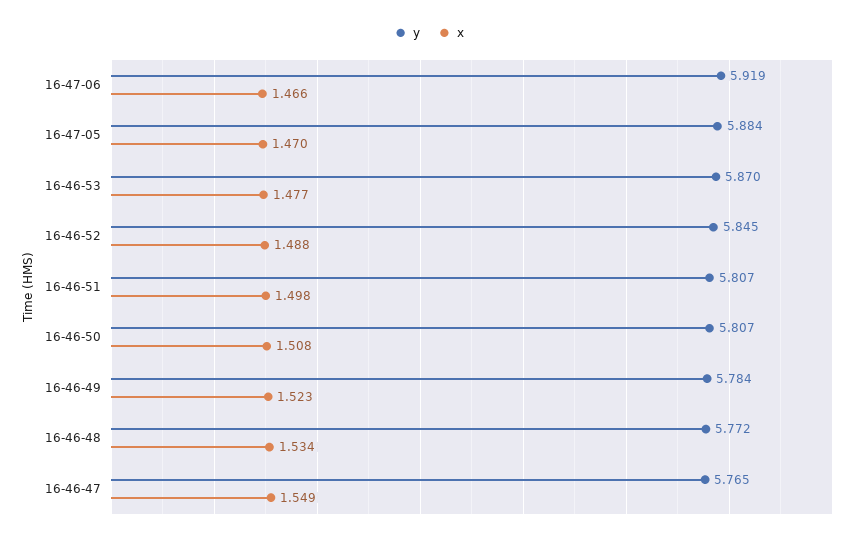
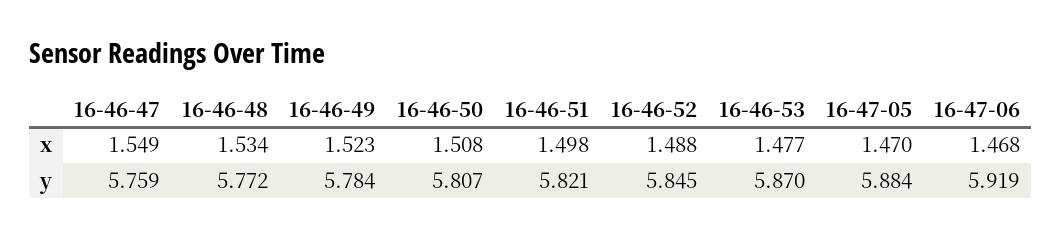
x, 16-47-06: 1.466 -> 1.468
y, 16-46-51: 5.807 -> 5.821
y, 16-46-47: 5.765 -> 5.759

